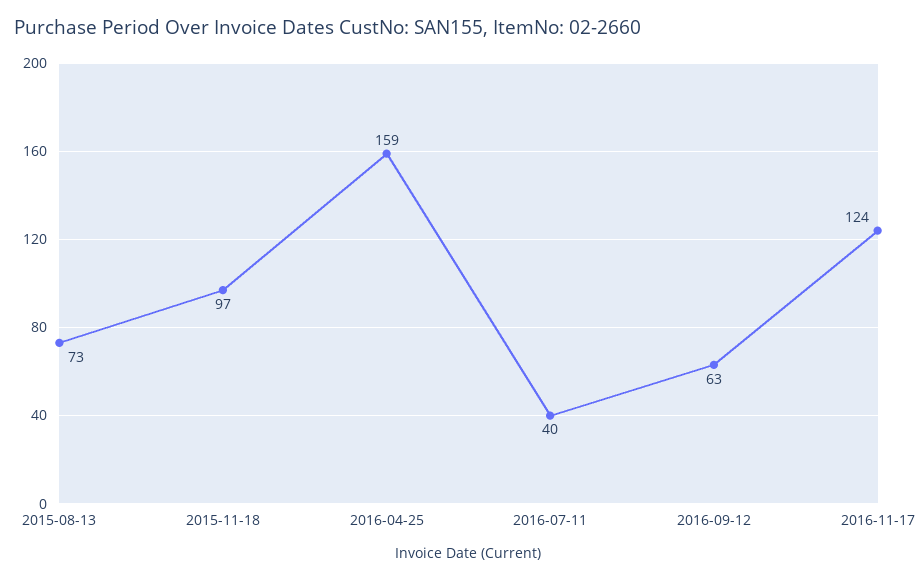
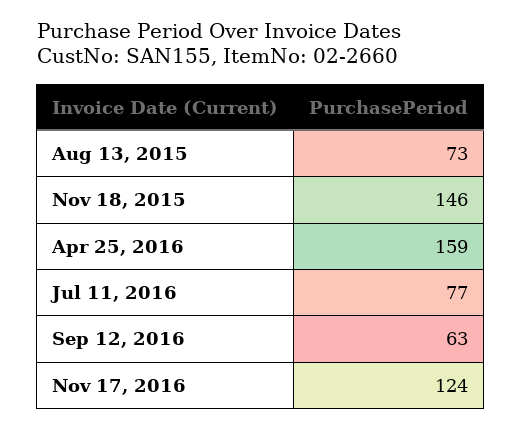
2015-11-18: 97 -> 146
2016-07-11: 40 -> 77

